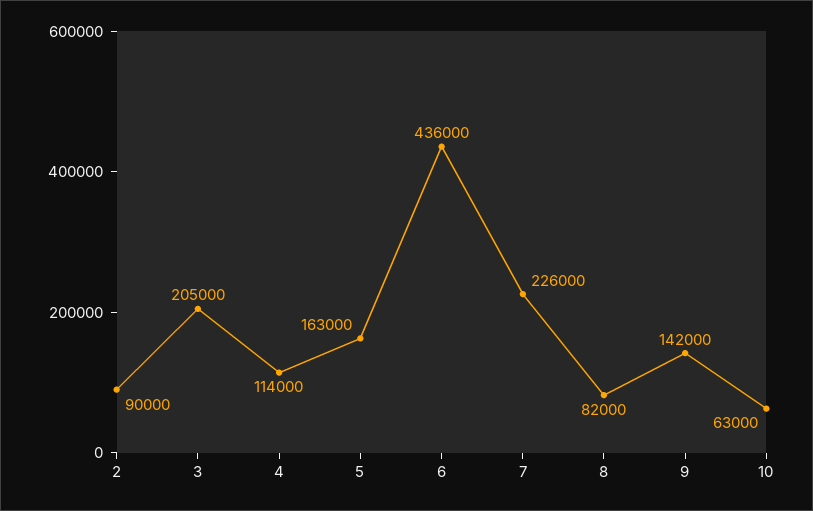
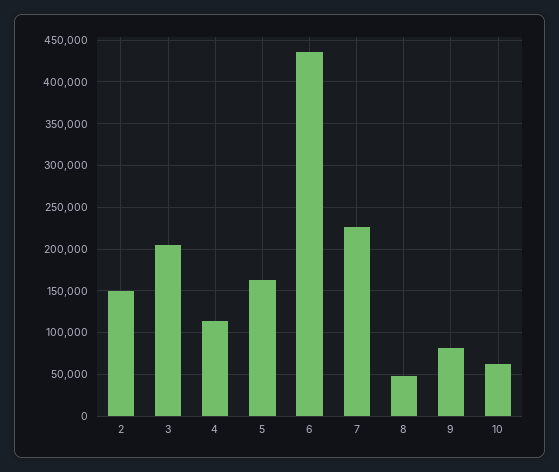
2: 90000 -> 150000
8: 82000 -> 50000
9: 142000 -> 80000

